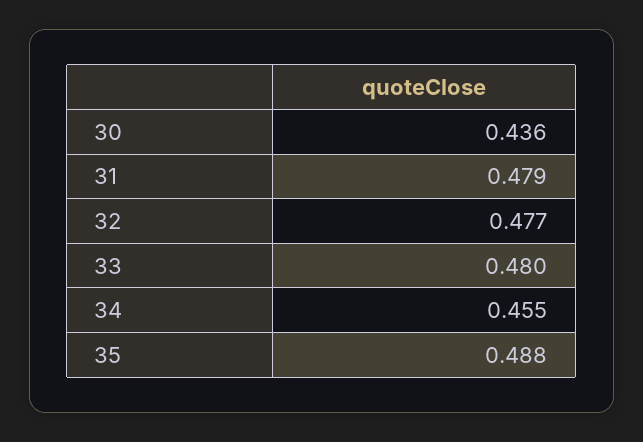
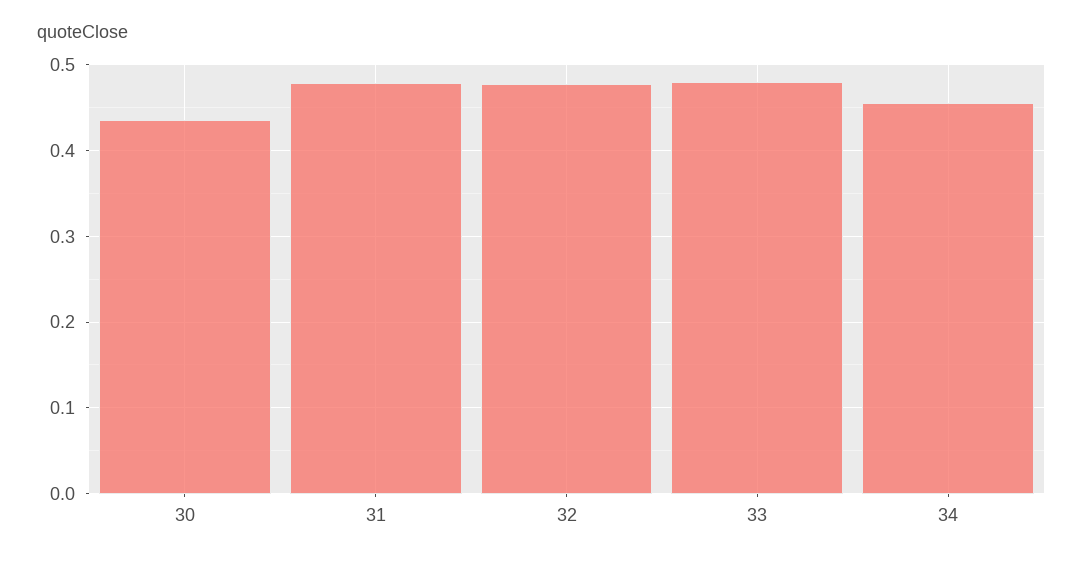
35: 0.488 -> none

